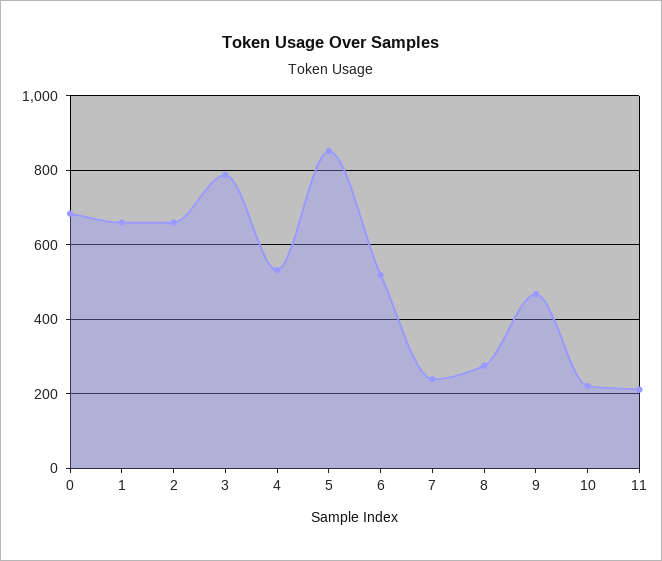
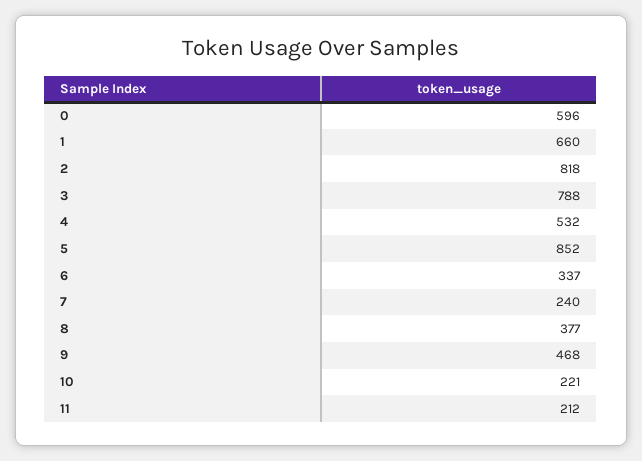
0: 680 -> 596
2: 660 -> 818
6: 520 -> 337
8: 280 -> 377

